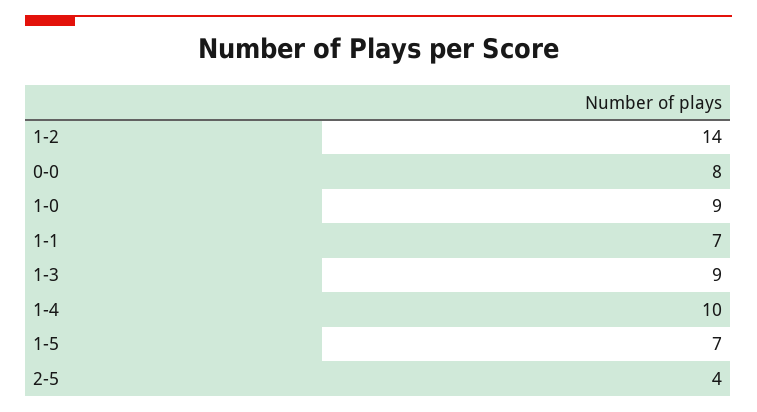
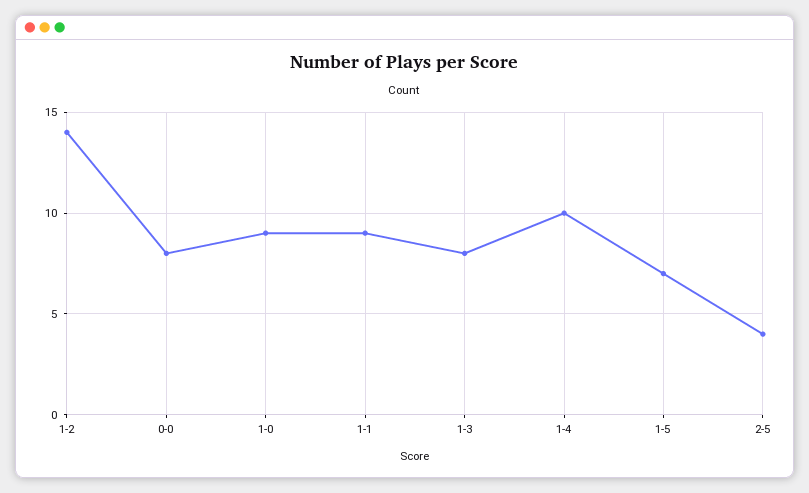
1-1: 7 -> 9
1-3: 9 -> 8

